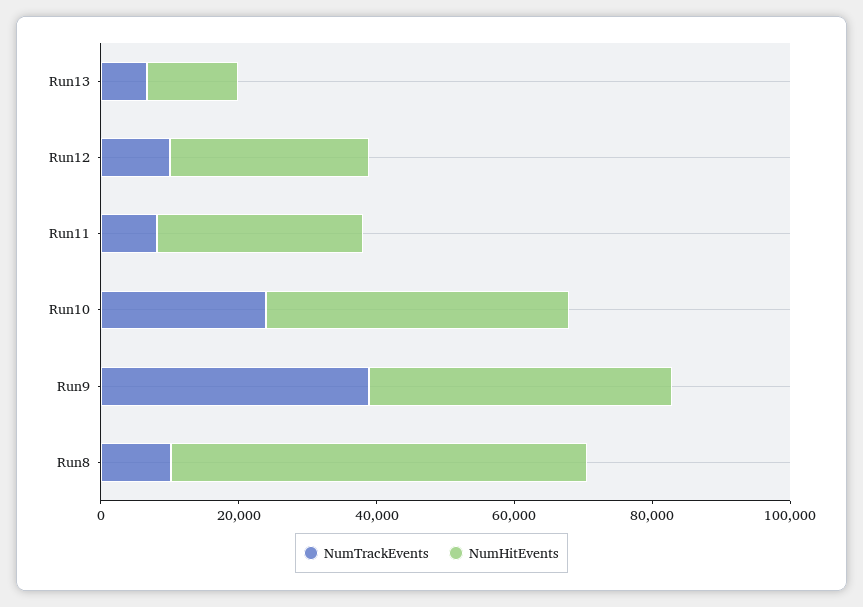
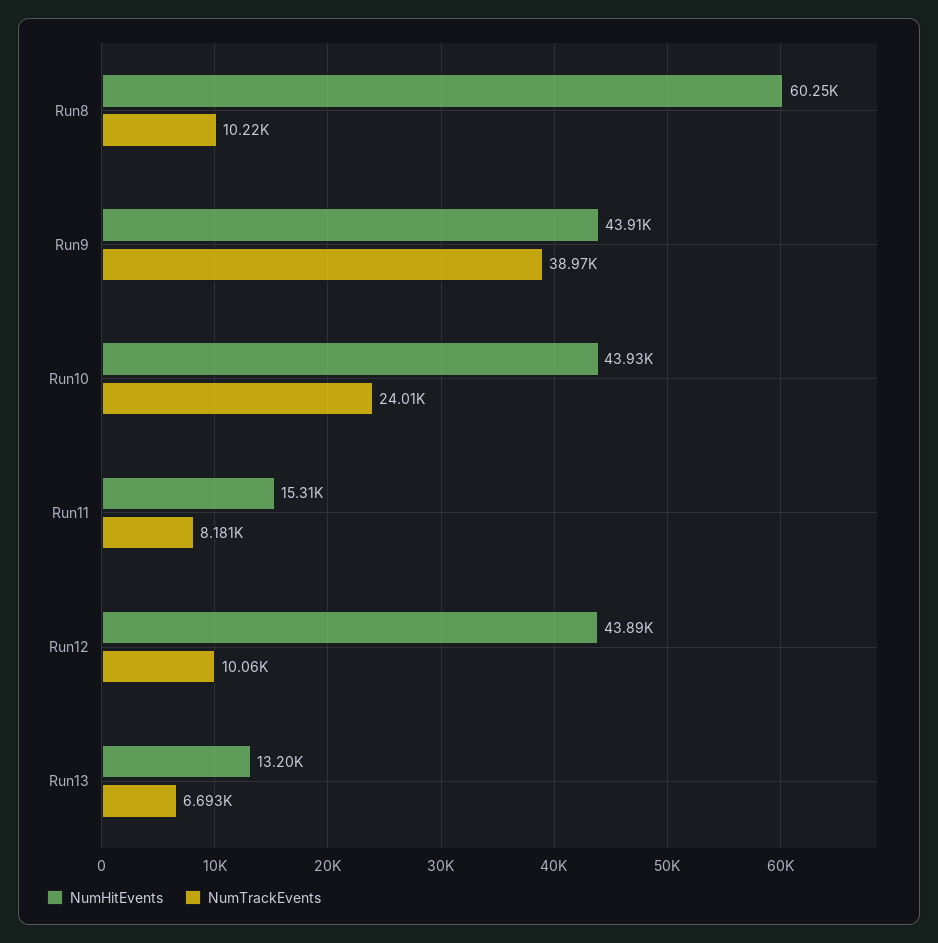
NumHitEvents, Run12: 30000 -> 43890
NumHitEvents, Run11: 30000 -> 15310

